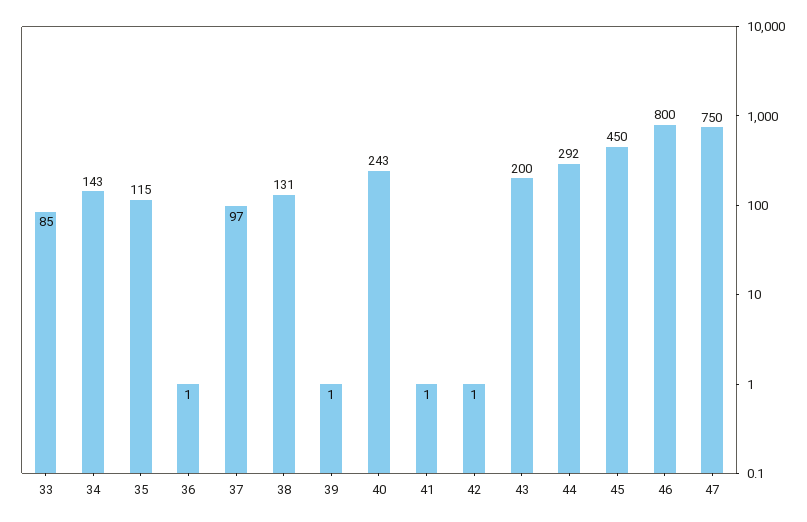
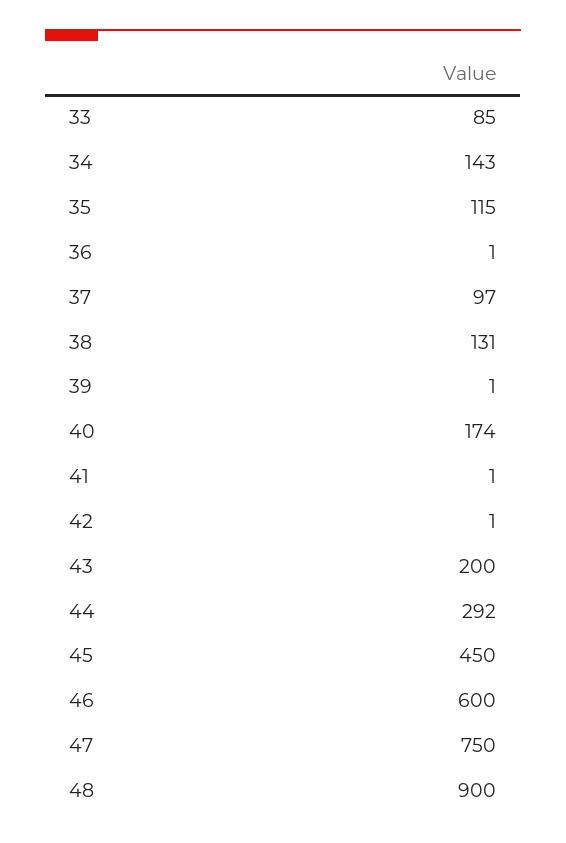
40: 243 -> 174
46: 800 -> 600
48: none -> 900

